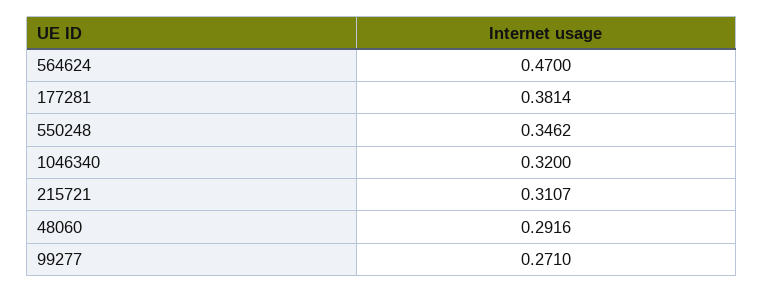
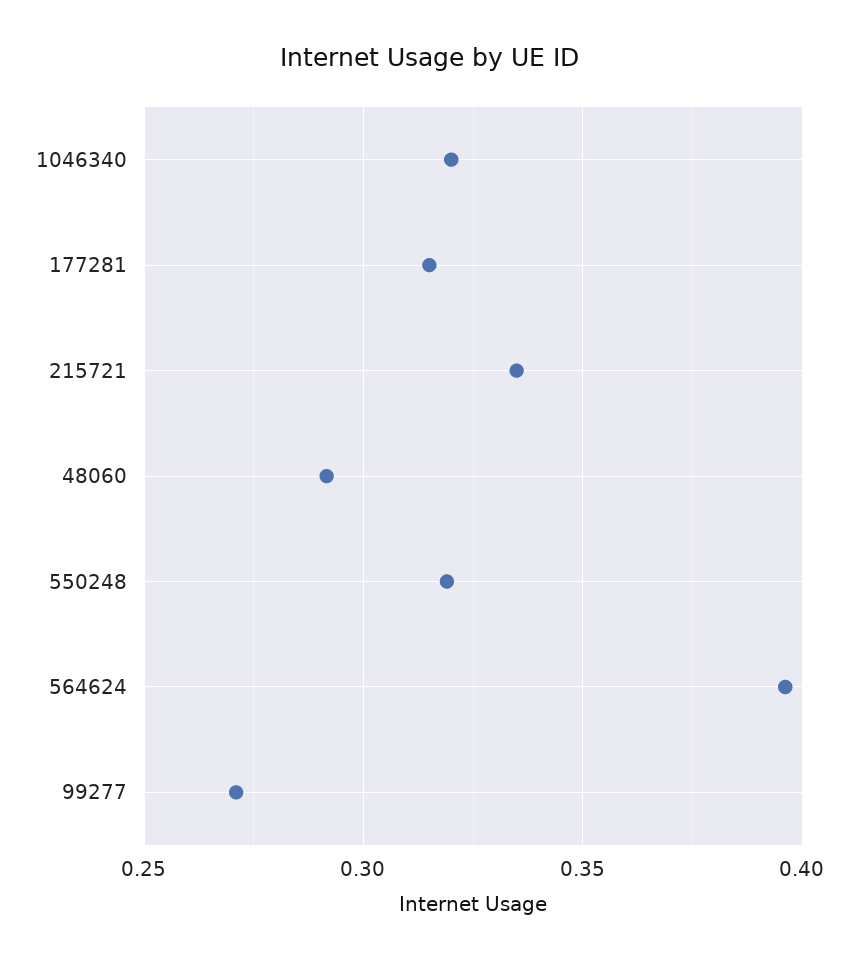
564624: 0.47 -> 0.395
177281: 0.3814 -> 0.315
550248: 0.3462 -> 0.32
215721: 0.3107 -> 0.335

